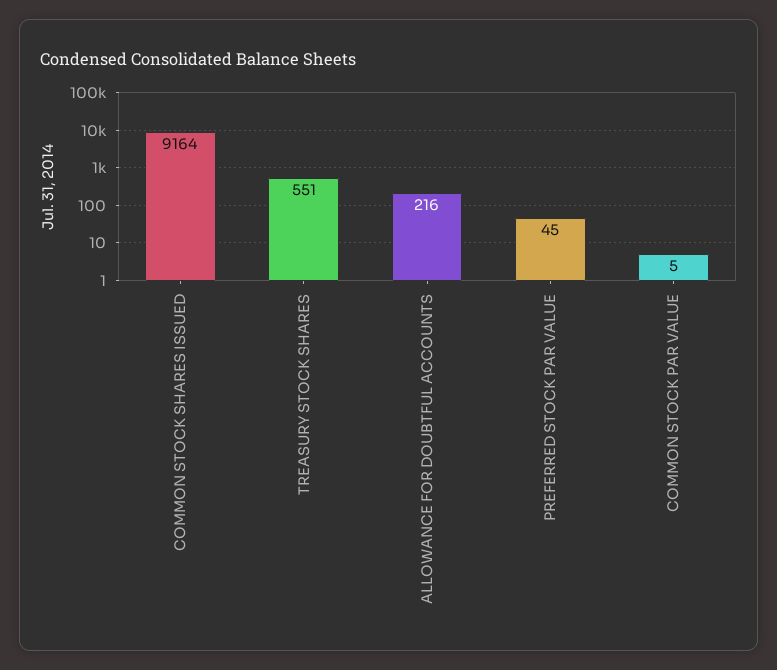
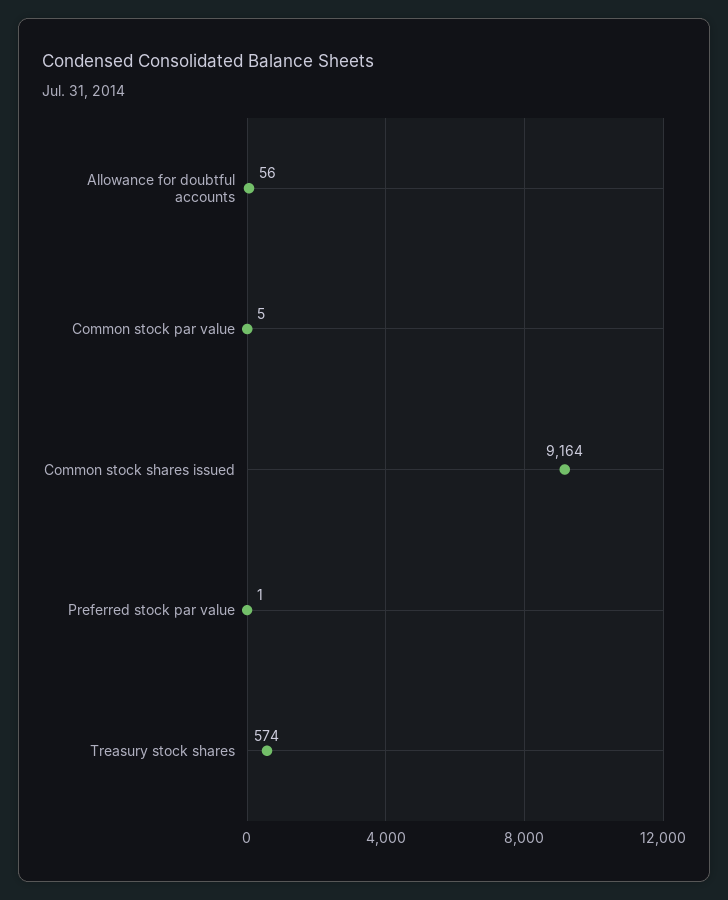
TREASURY STOCK SHARES: 551 -> 574
ALLOWANCE FOR DOUBTFUL ACCOUNTS: 216 -> 56
PREFERRED STOCK PAR VALUE: 45 -> 1

